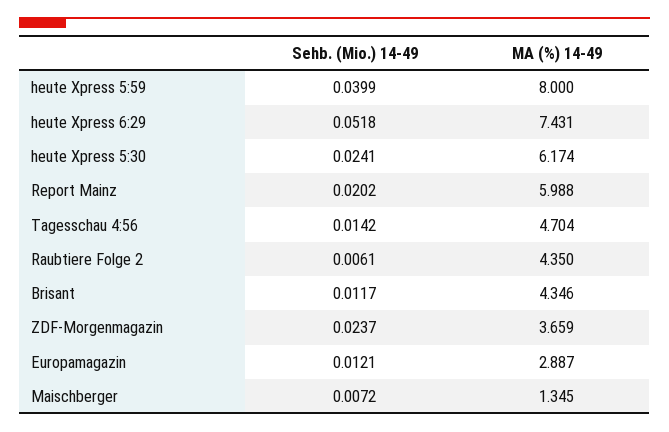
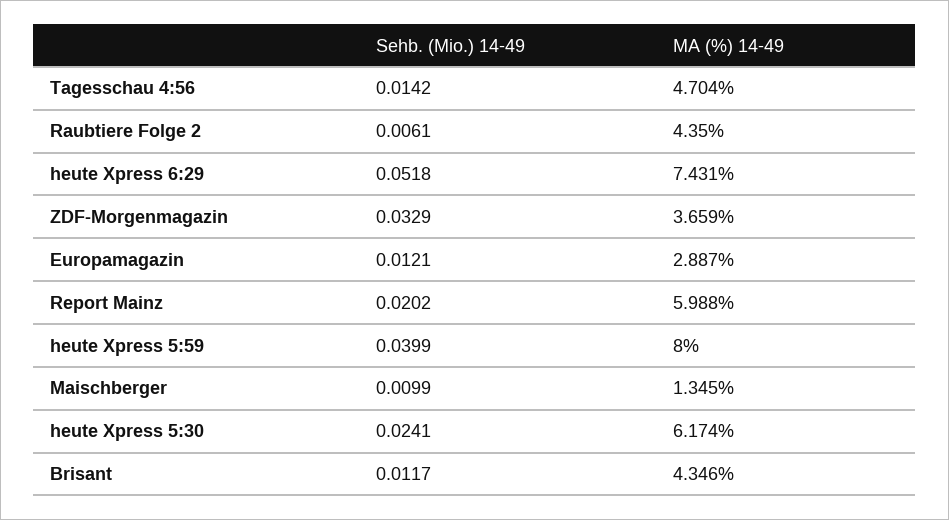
Sehb. (Mio.) 14-49, ZDF-Morgenmagazin: 0.0237 -> 0.0329
Sehb. (Mio.) 14-49, Maischberger: 0.0072 -> 0.0099

